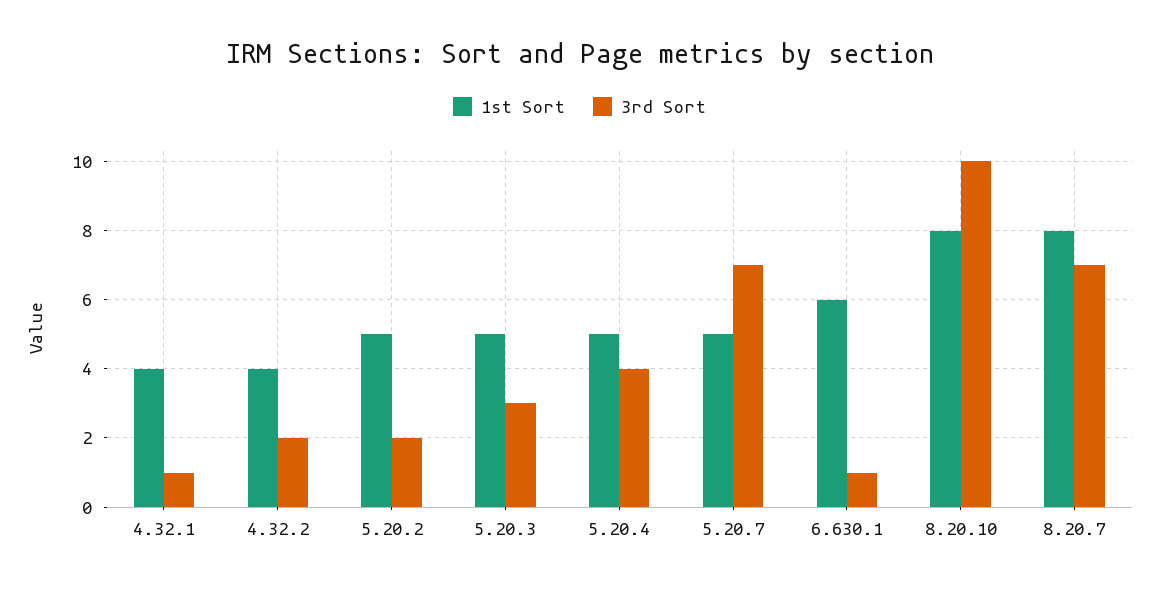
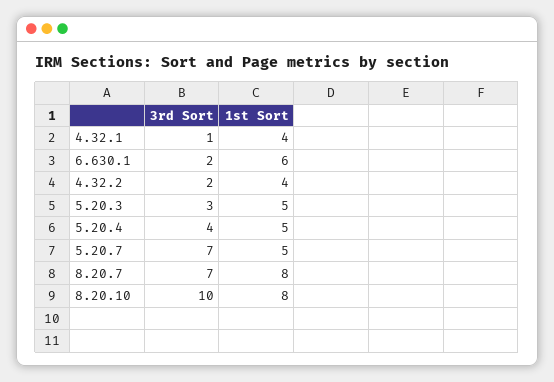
1st Sort, 5.20.2: 5 -> none
3rd Sort, 5.20.2: 2 -> none
3rd Sort, 6.630.1: 1 -> 2

